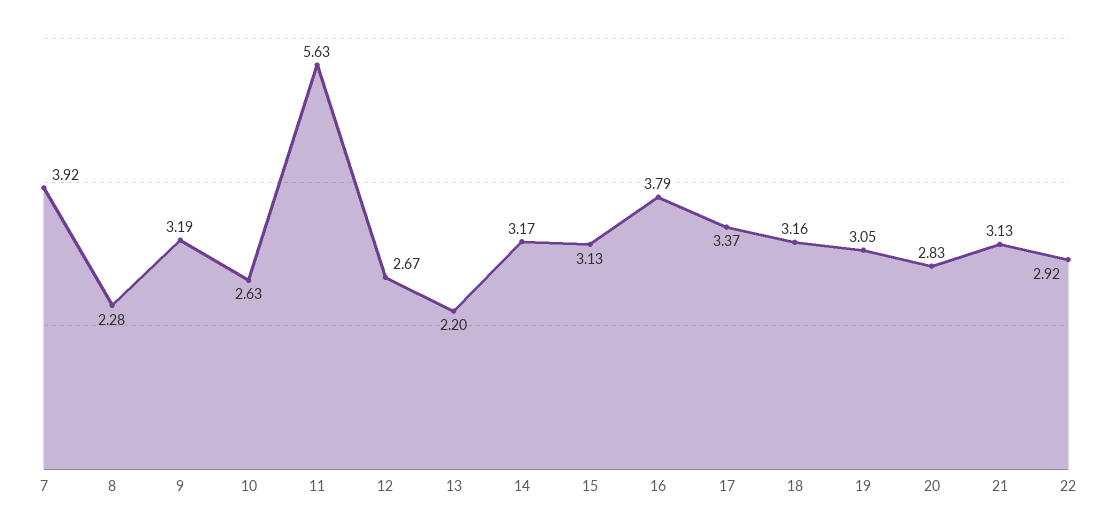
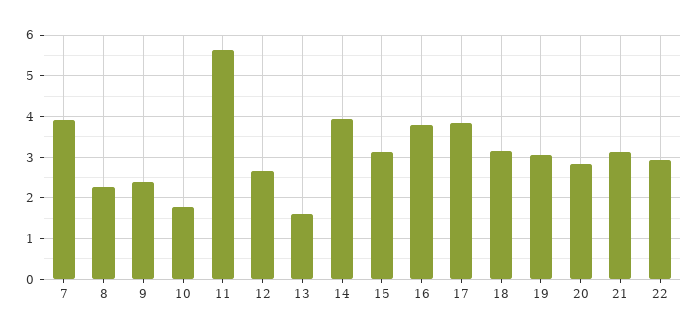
9: 3.19 -> 2.4
10: 2.63 -> 1.8
13: 2.2 -> 1.6
14: 3.17 -> 4
17: 3.37 -> 3.8

